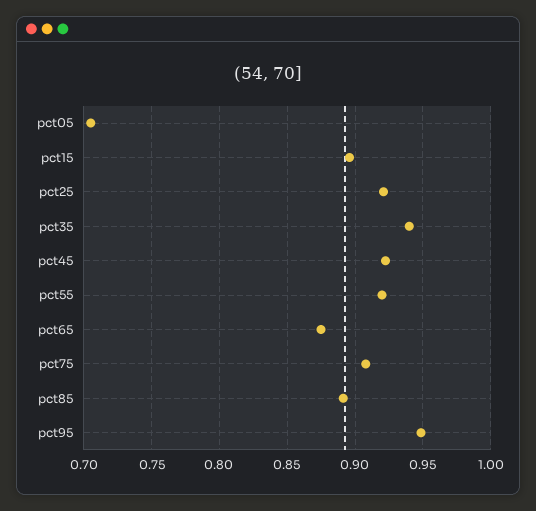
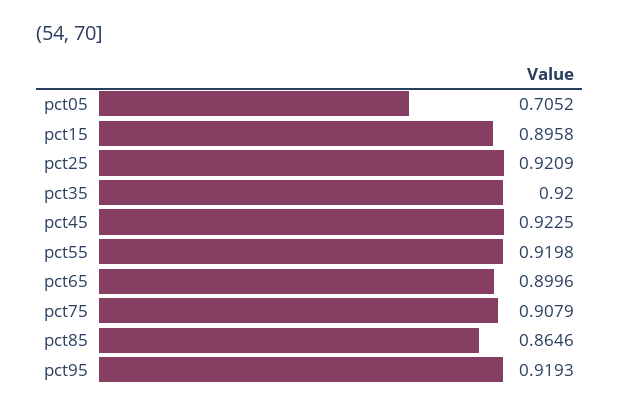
pct35: 0.94 -> 0.92
pct65: 0.875 -> 0.8996
pct85: 0.89 -> 0.8646
pct95: 0.95 -> 0.9193

